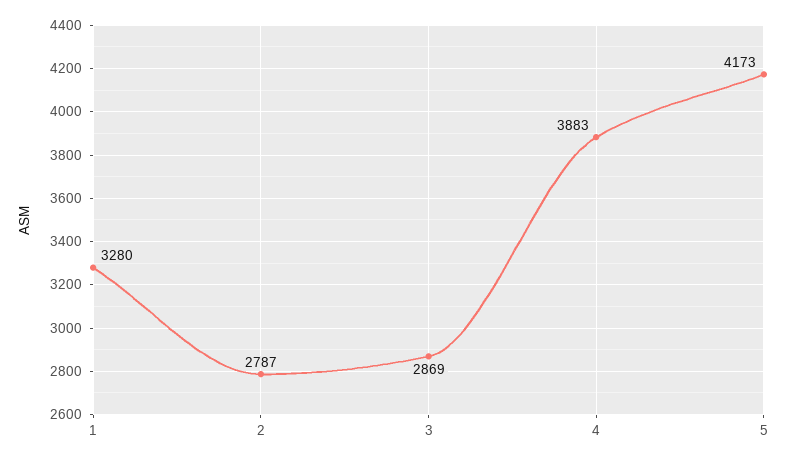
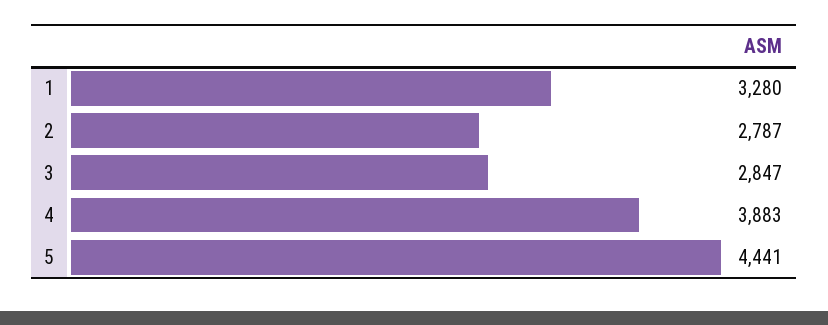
3: 2869 -> 2847
5: 4173 -> 4441

